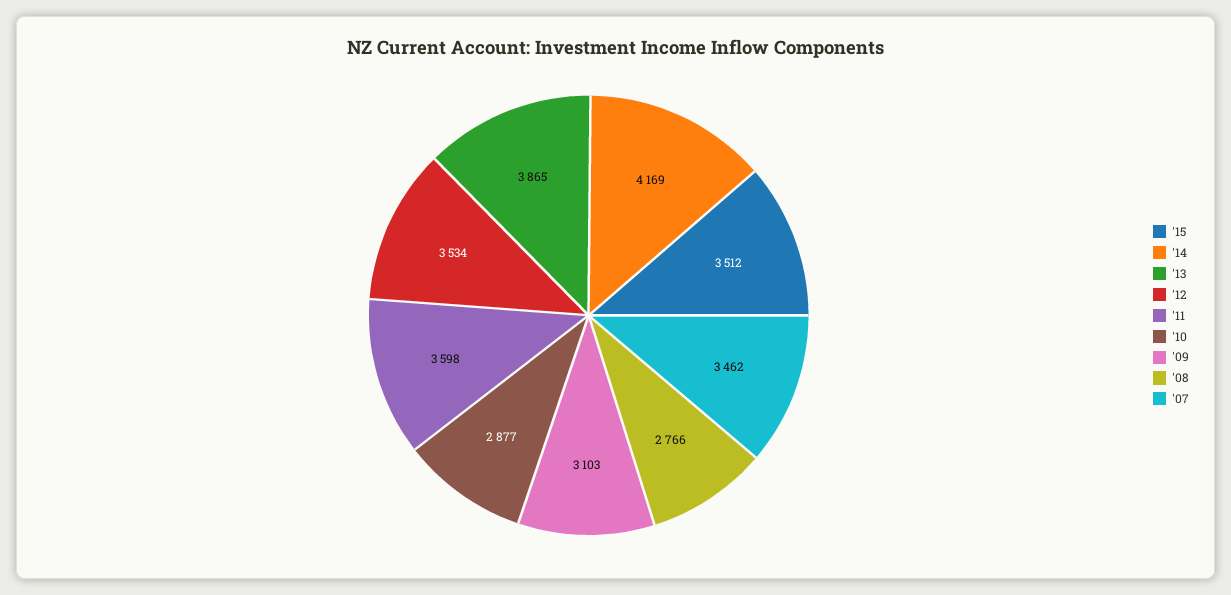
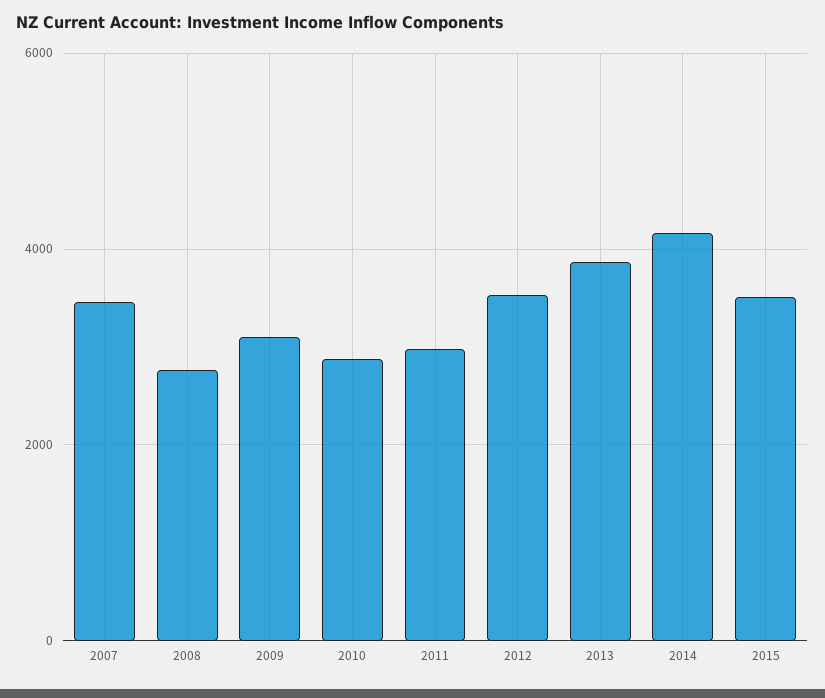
'11: 3598 -> 3000

